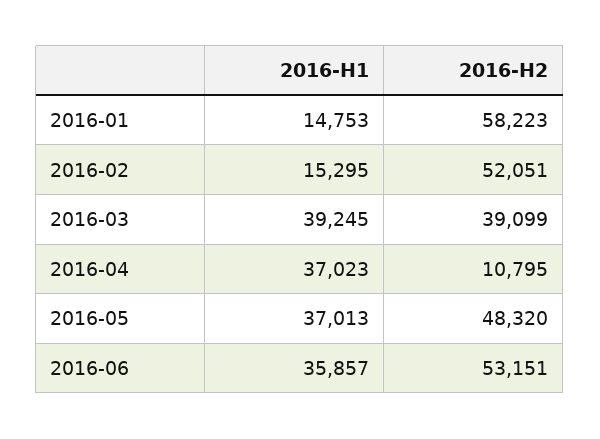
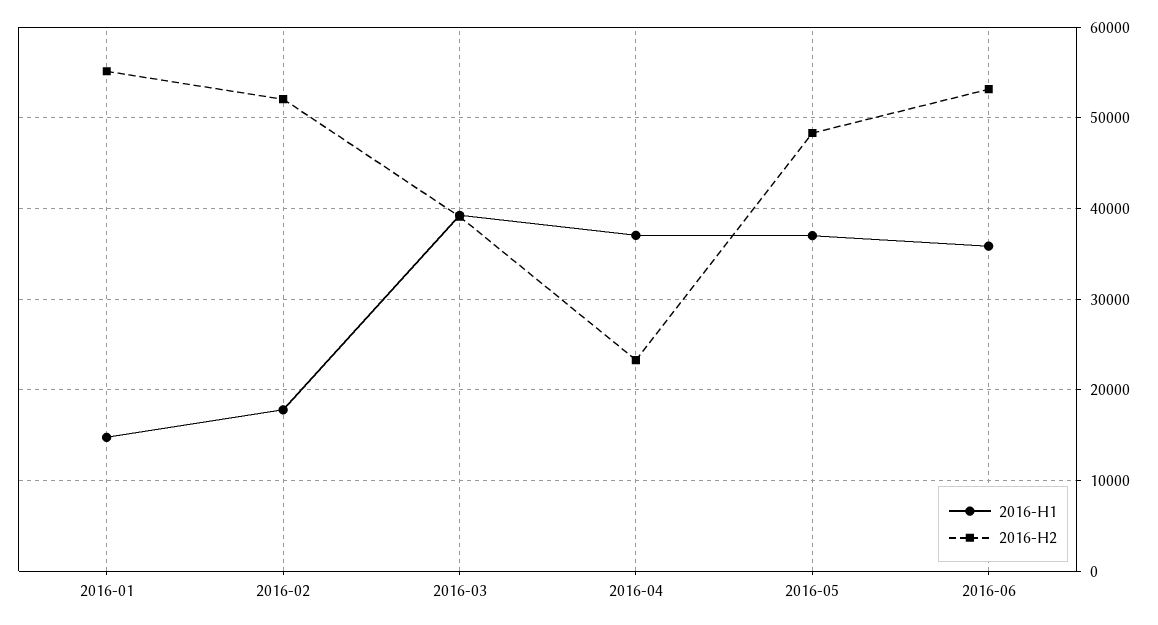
2016-H2, 2016-01: 58223 -> 55000
2016-H1, 2016-02: 15295 -> 18000
2016-H2, 2016-04: 10795 -> 23000

